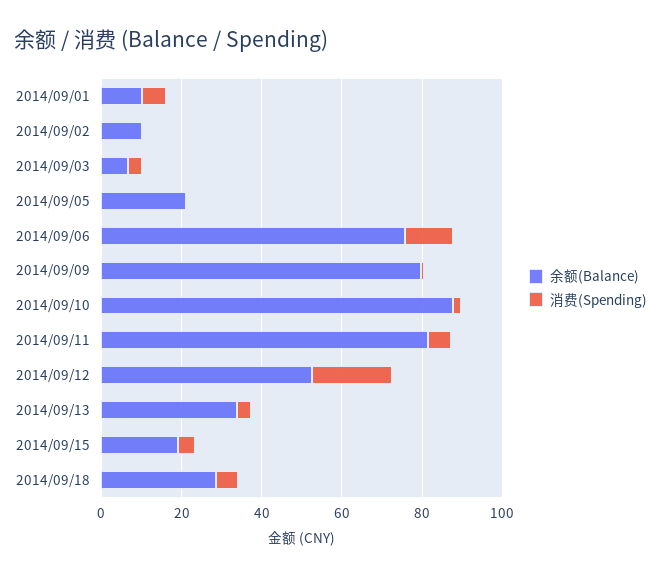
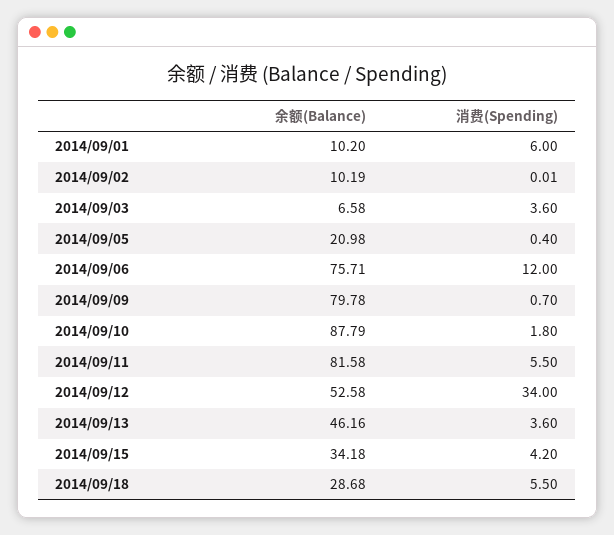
消费(Spending), 2014/09/12: 20 -> 34
余额(Balance), 2014/09/13: 35 -> 46.16
余额(Balance), 2014/09/15: 20 -> 34.18

